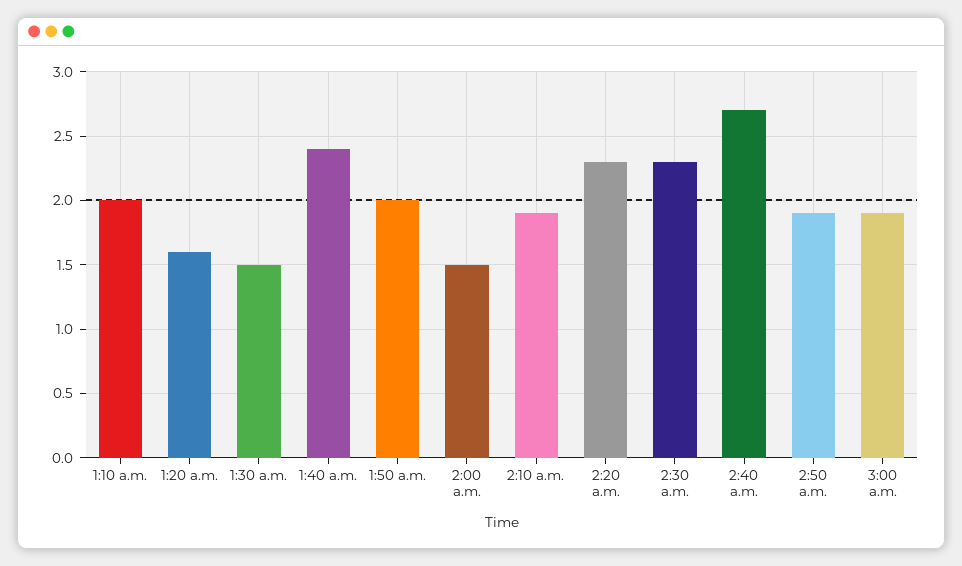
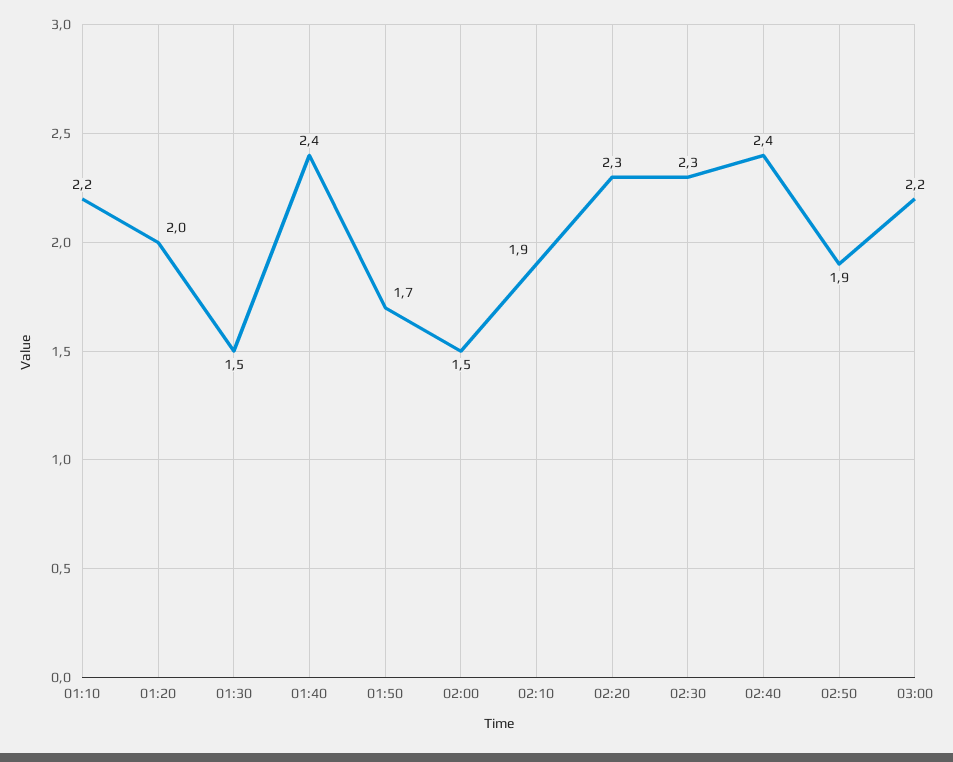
1:10 a.m.: 2 -> 2.2
1:20 a.m.: 1.6 -> 2
1:50 a.m.: 2 -> 1.7
2:40 a.m.: 2.7 -> 2.4
3:00 a.m.: 1.9 -> 2.2

